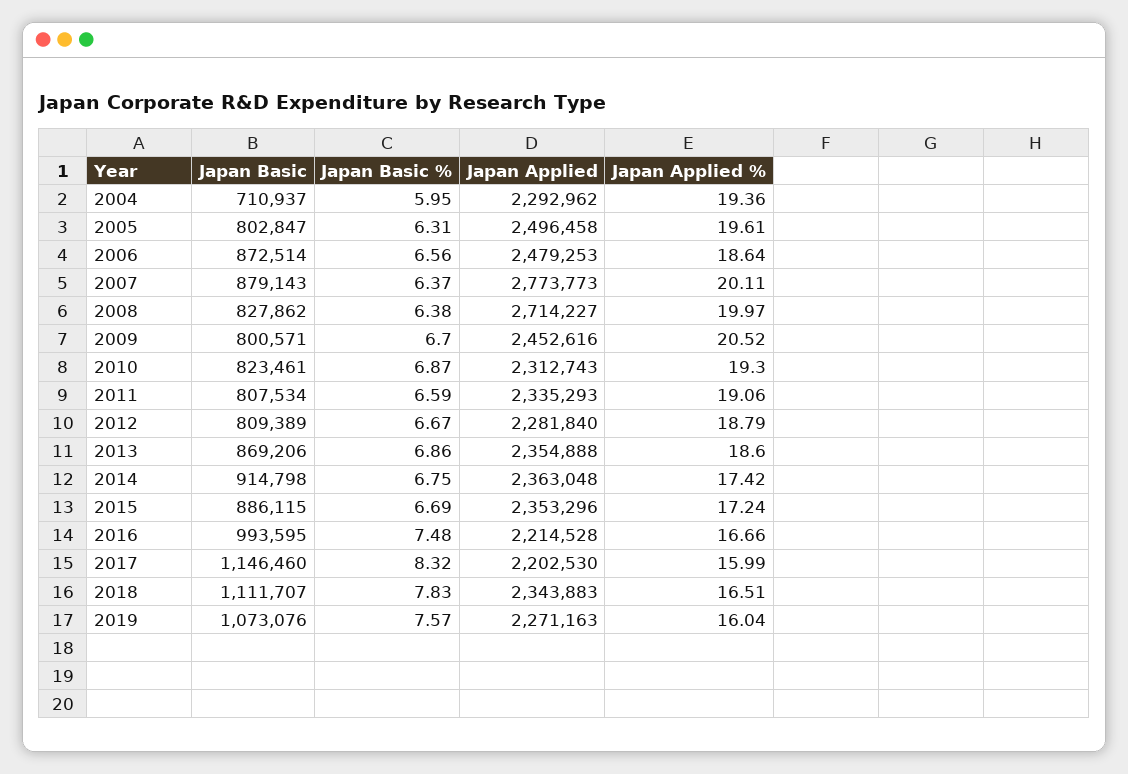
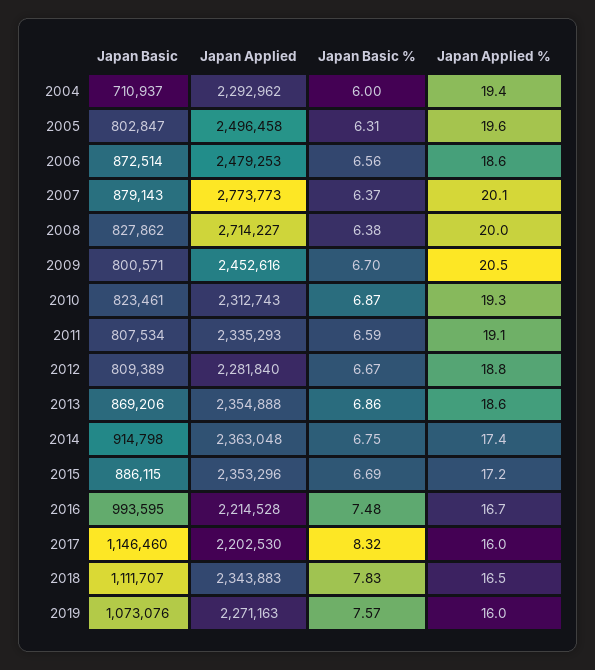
Japan Basic %, 2004: 5.95 -> 6

